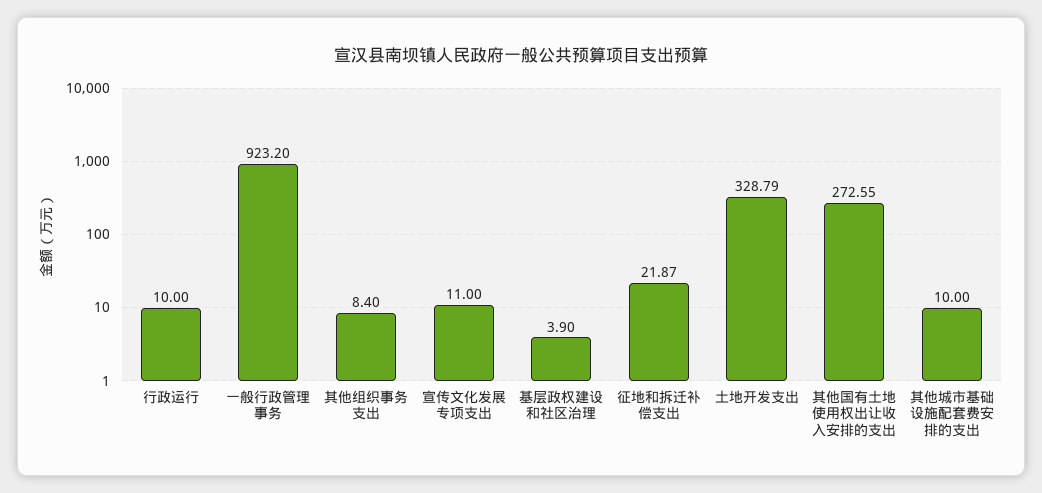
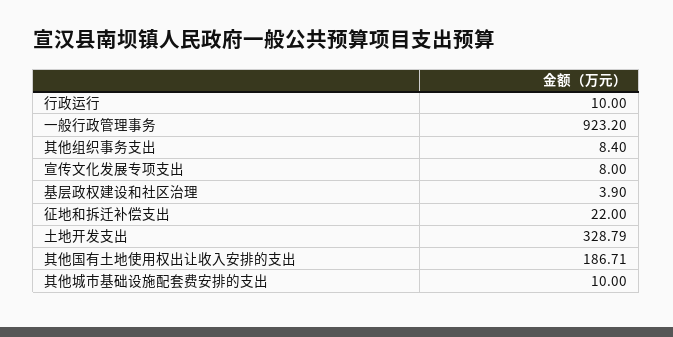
宣传文化发展专项支出: 11 -> 8
征地和拆迁补偿支出: 21.87 -> 22
其他国有土地使用权出让收入安排的支出: 272.55 -> 186.71

